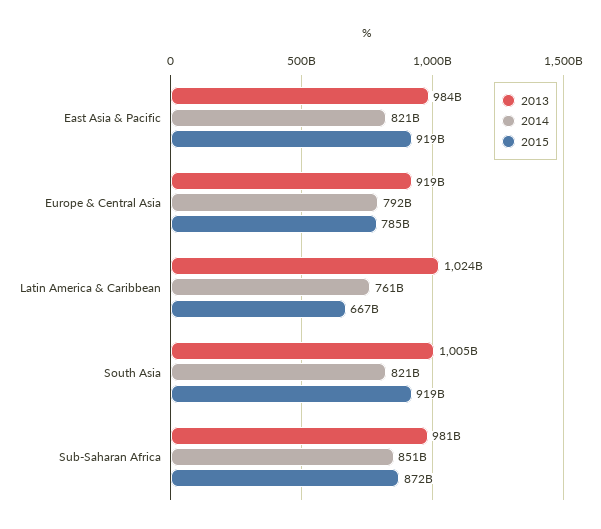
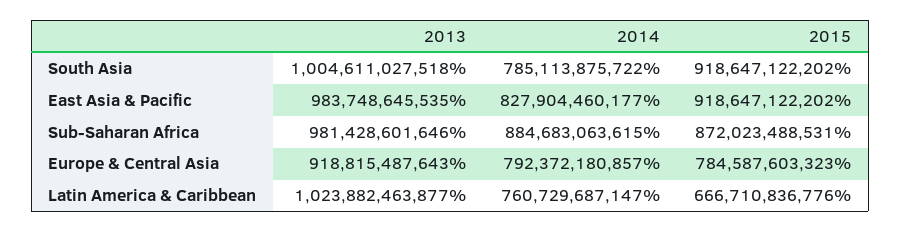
2014, East Asia & Pacific: 821000000000 -> 827904460177
2014, South Asia: 821000000000 -> 785113875722
2014, Sub-Saharan Africa: 851000000000 -> 884683063615

